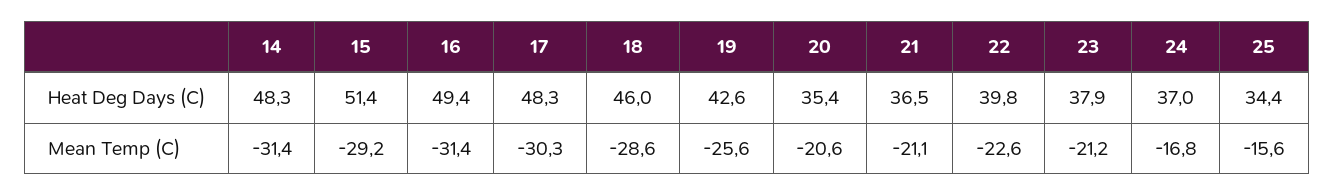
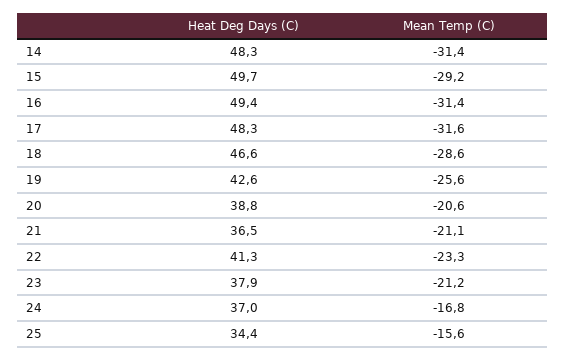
15, Heat Deg Days (C): 51.4 -> 49.7
18, Heat Deg Days (C): 46 -> 46.6
20, Heat Deg Days (C): 35.4 -> 38.8
22, Heat Deg Days (C): 39.8 -> 41.3
17, Mean Temp (C): -30.3 -> -31.6
22, Mean Temp (C): -22.6 -> -23.3

